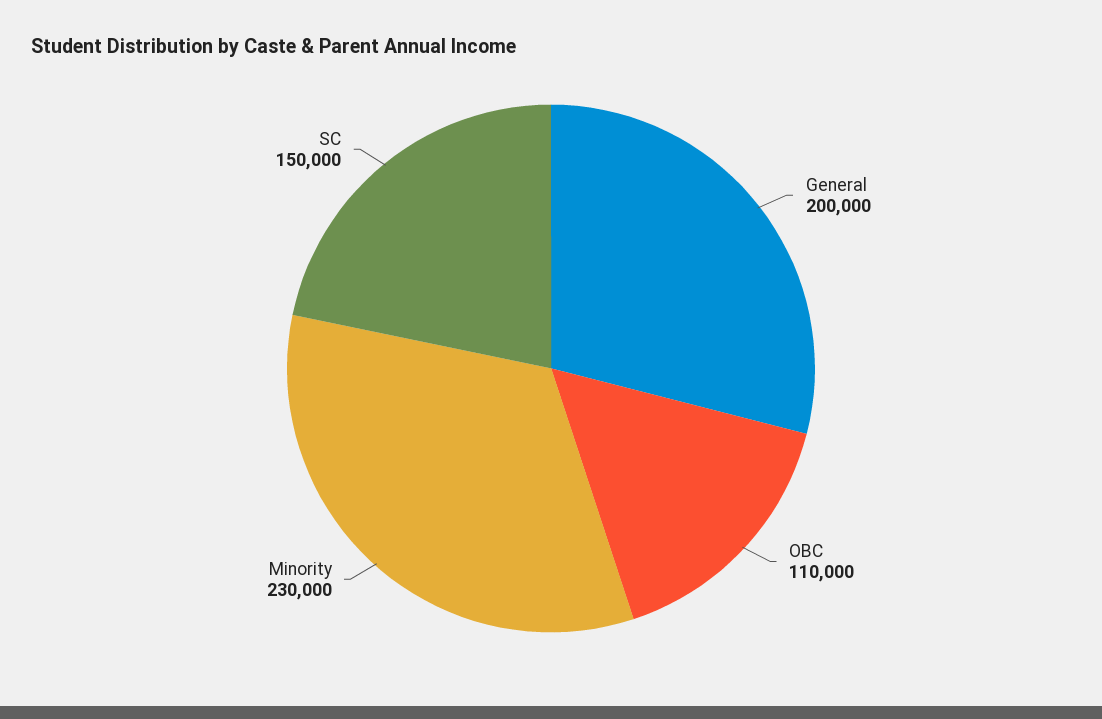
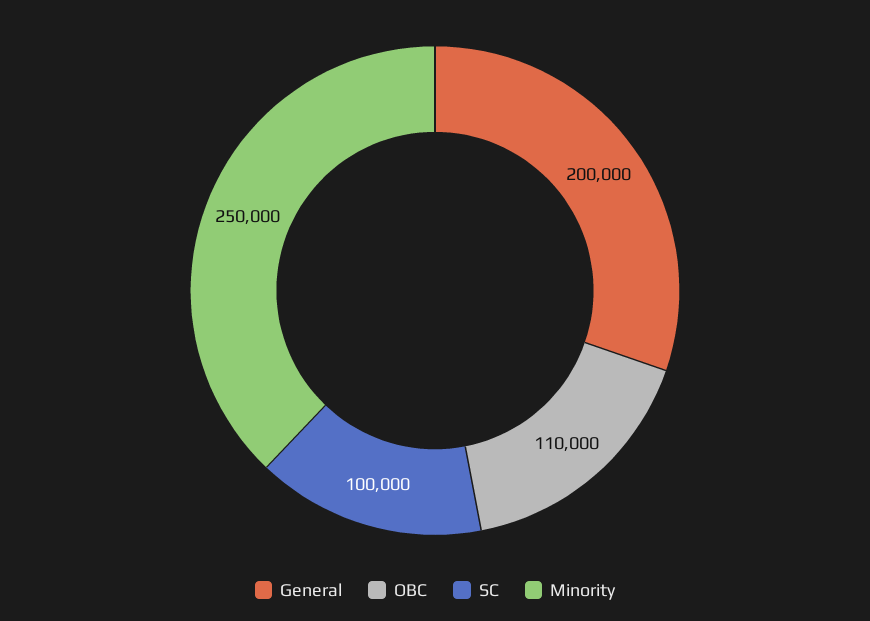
Minority: 230000 -> 250000
SC: 150000 -> 100000

